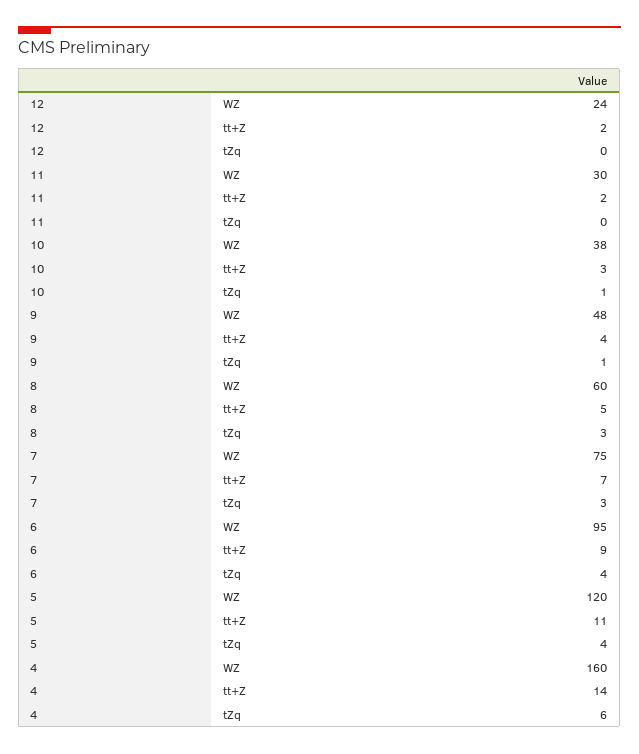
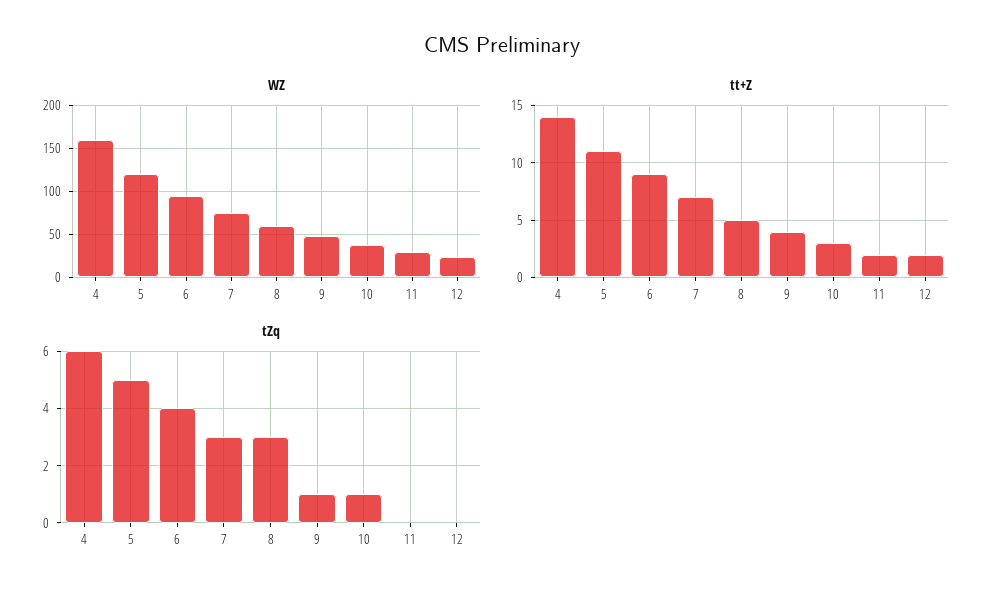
tZq, 5: 4 -> 5

